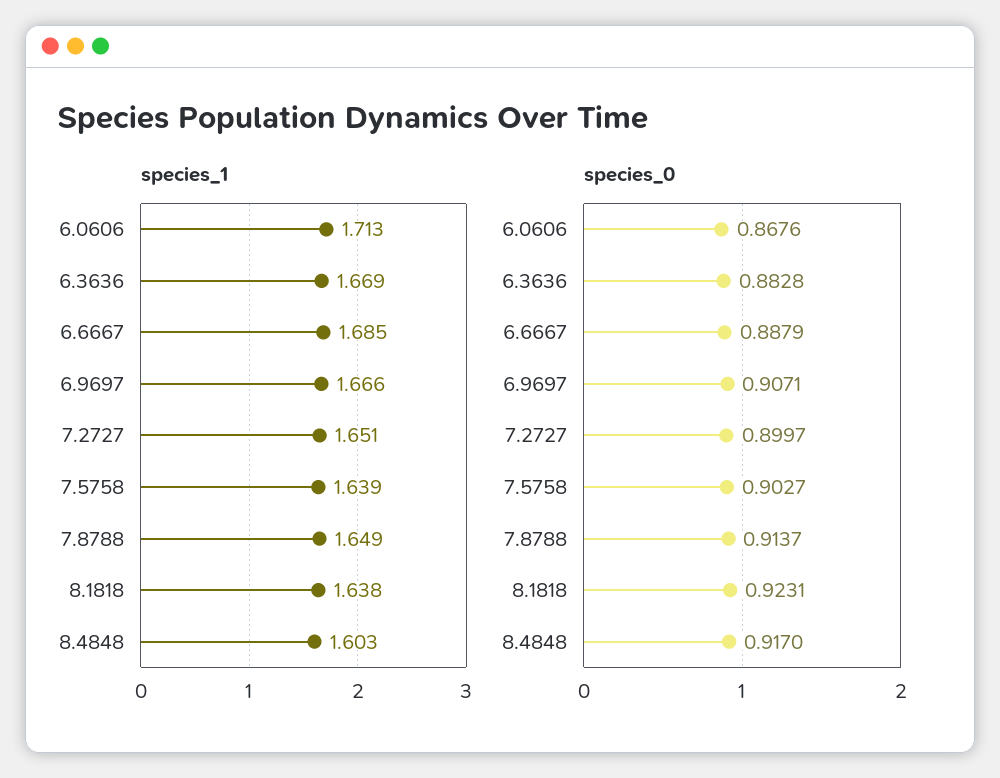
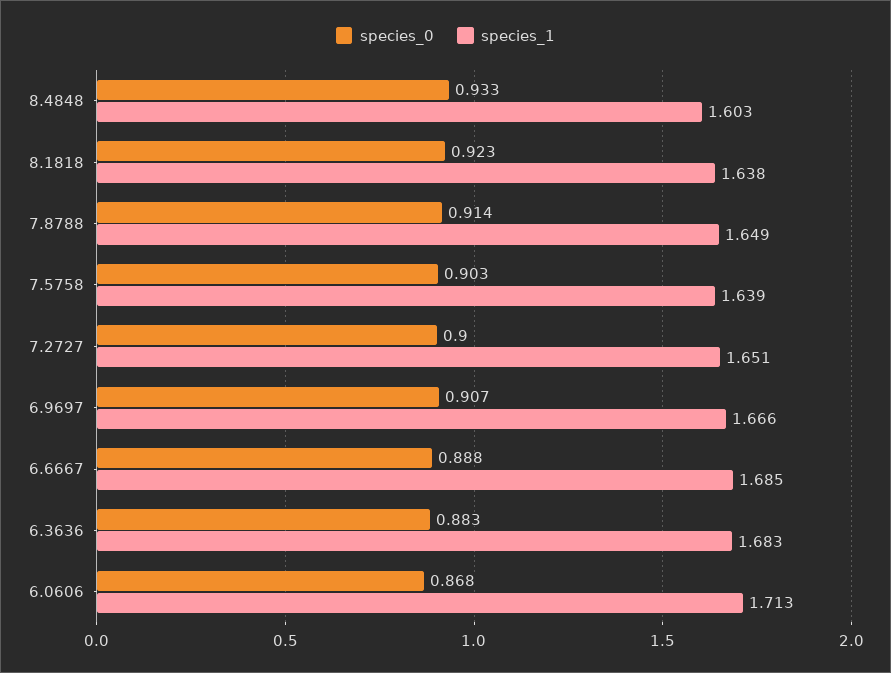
species_1, 6.3636: 1.669 -> 1.683
species_0, 8.4848: 0.917 -> 0.933

